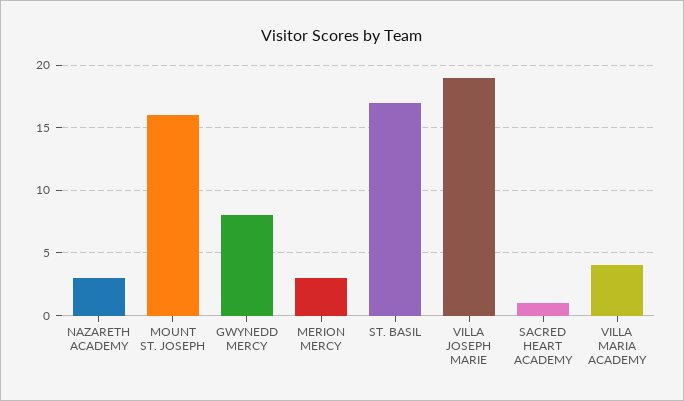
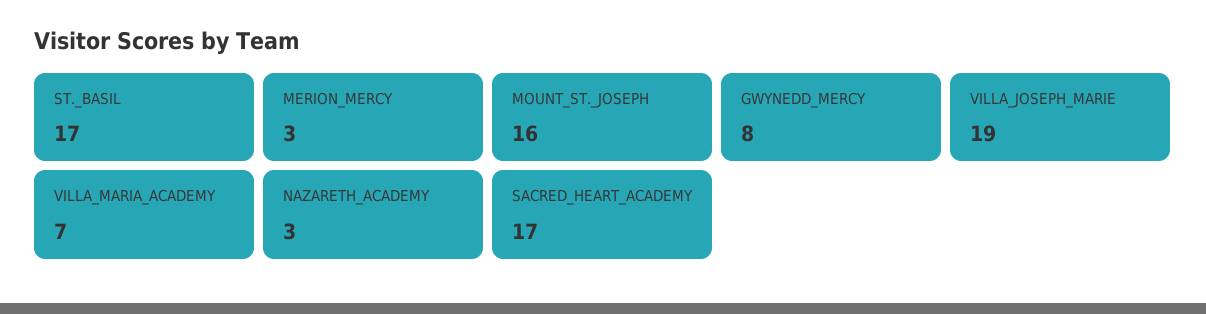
SACRED HEART ACADEMY: 1 -> 17
VILLA MARIA ACADEMY: 4 -> 7

